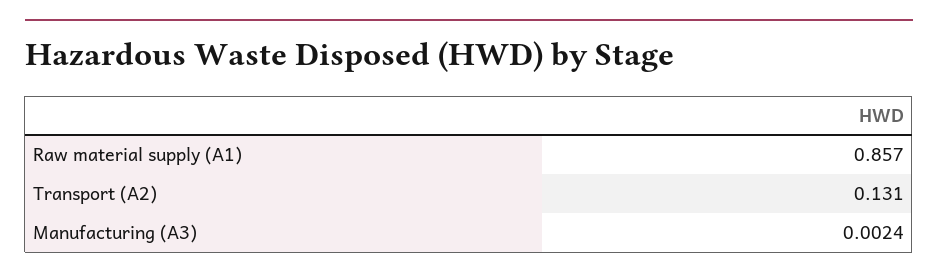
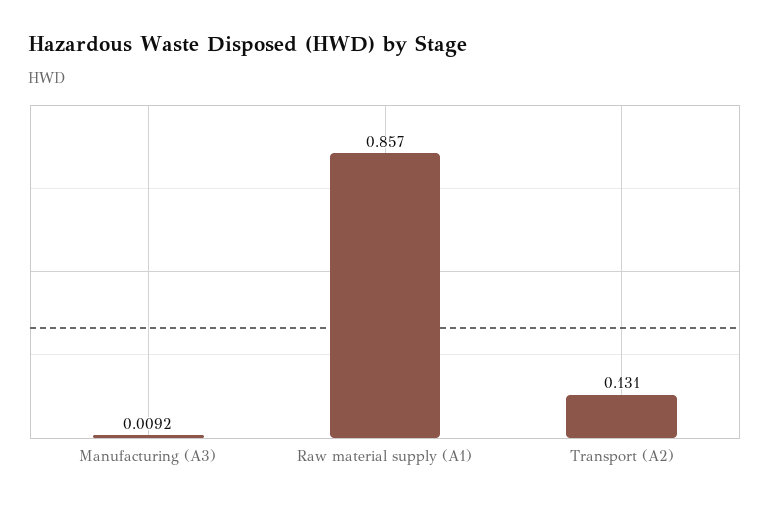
Manufacturing (A3): 0.0024 -> 0.0092

